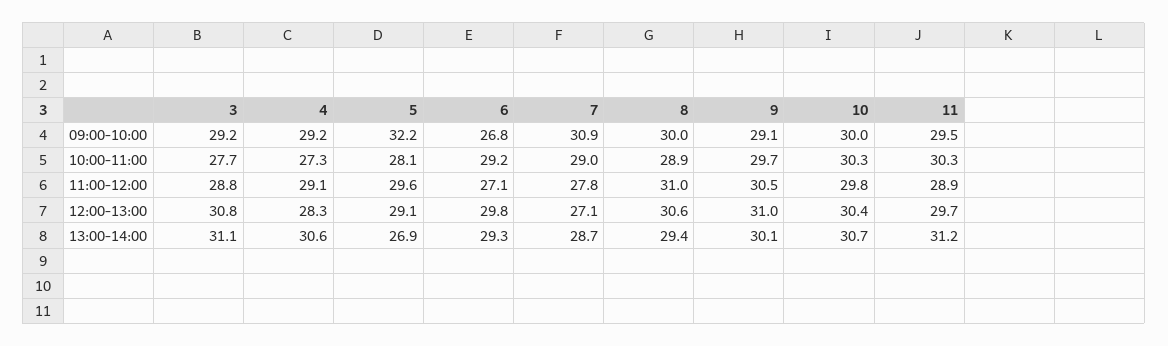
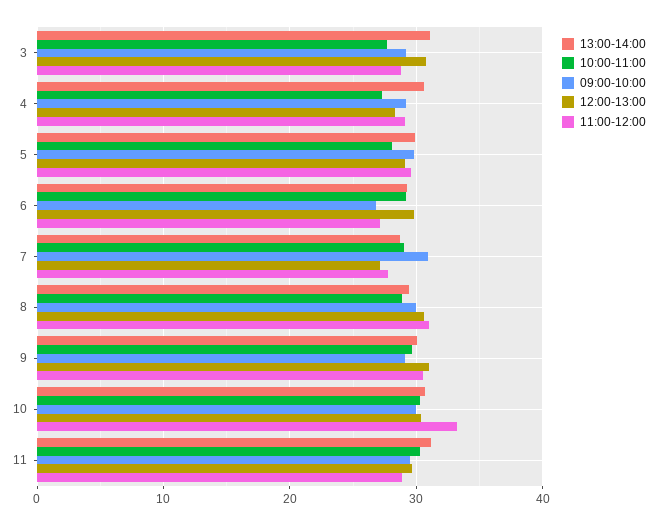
09:00-10:00, 5: 32.2 -> 30
11:00-12:00, 10: 29.8 -> 33
13:00-14:00, 5: 26.9 -> 30

